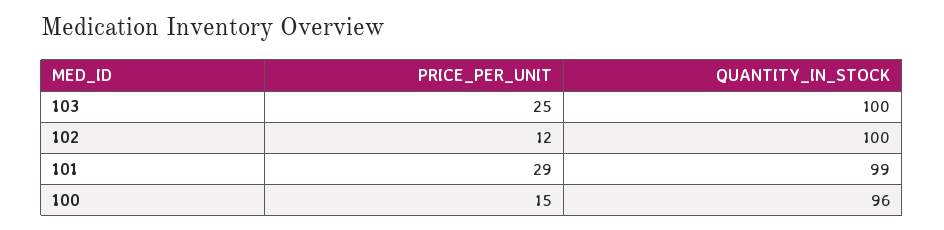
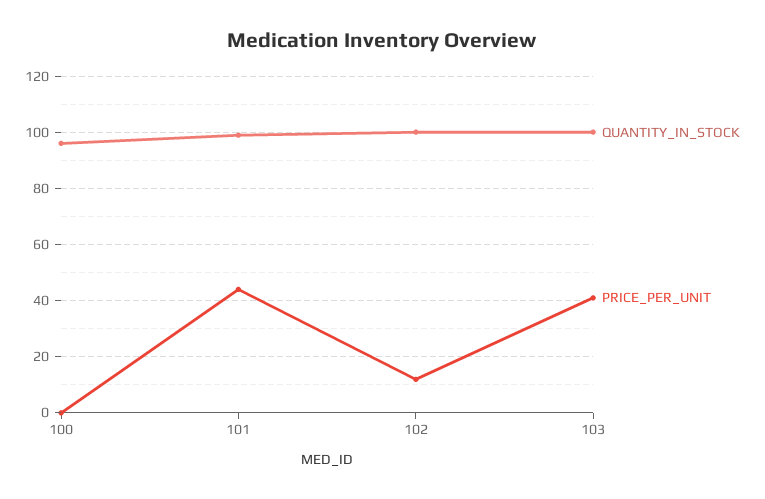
PRICE_PER_UNIT, 103: 25 -> 40
PRICE_PER_UNIT, 101: 29 -> 45
PRICE_PER_UNIT, 100: 15 -> 0

